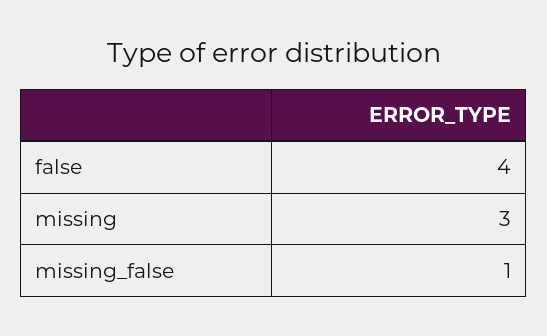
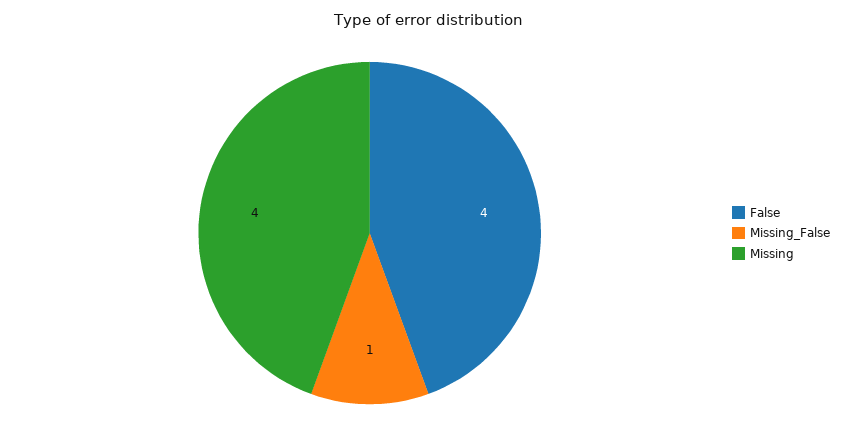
missing: 3 -> 4

